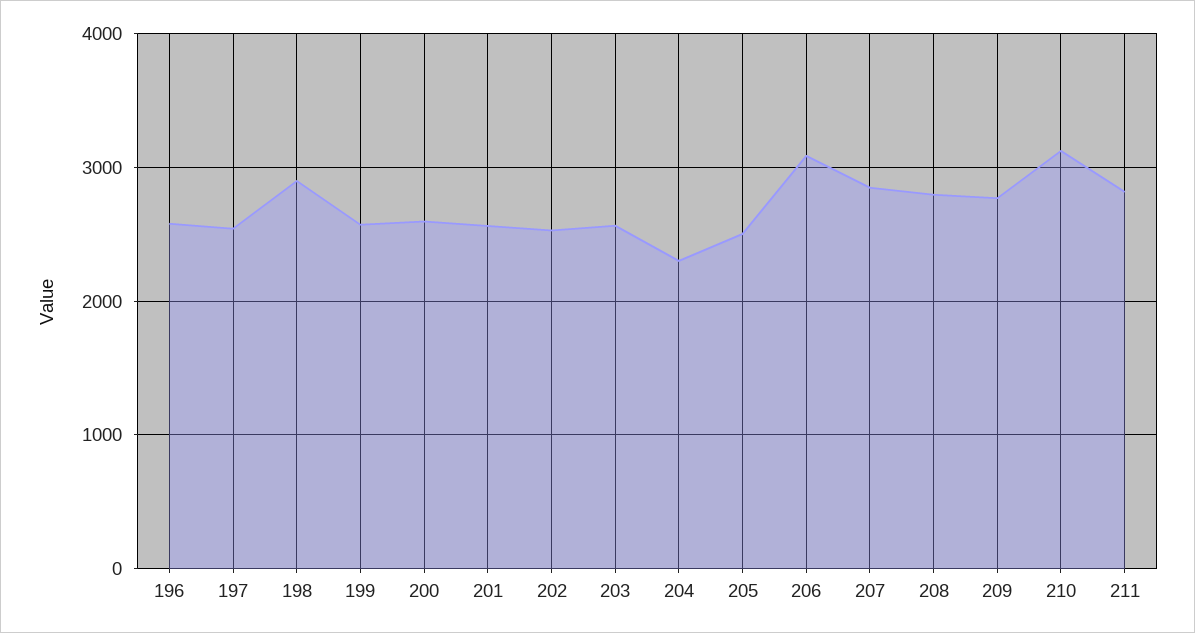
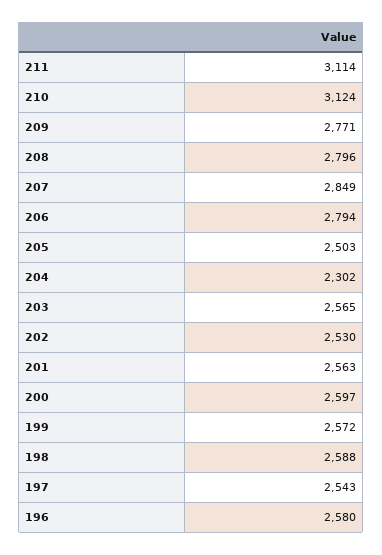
198: 2900 -> 2588
206: 3100 -> 2794
211: 2800 -> 3114

